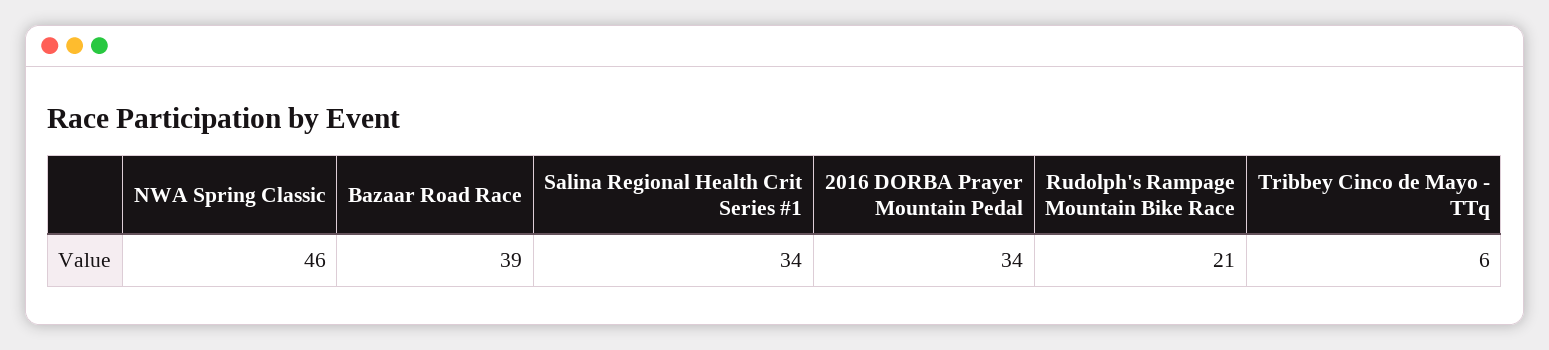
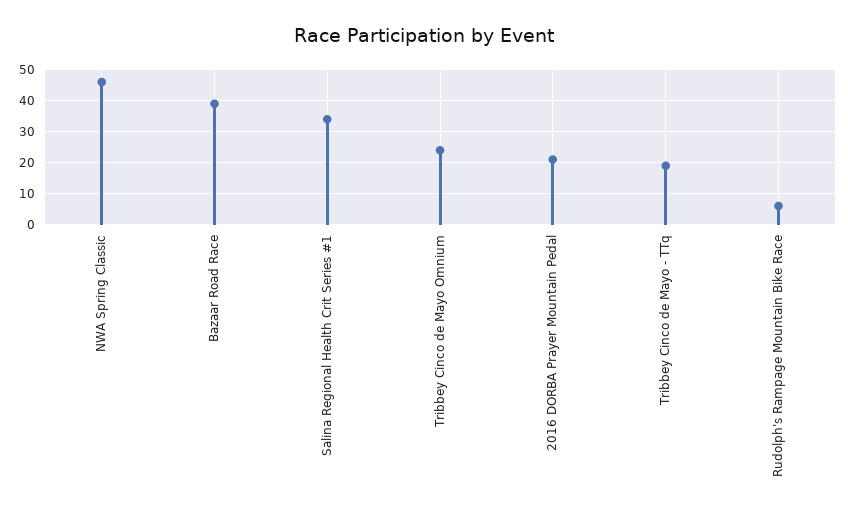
2016 DORBA Prayer Mountain Pedal: 34 -> 20
Rudolph's Rampage Mountain Bike Race: 21 -> 5
Tribbey Cinco de Mayo - TTq: 6 -> 20
Tribbey Cinco de Mayo Omnium: none -> 25

